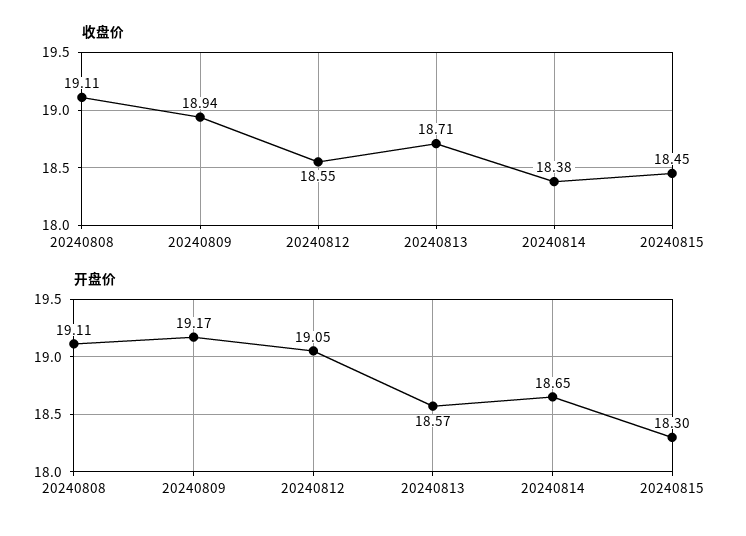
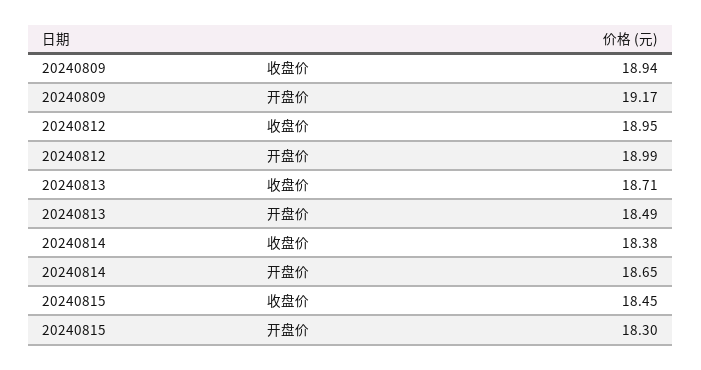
收盘价, 20240808: 19.11 -> none
收盘价, 20240812: 18.55 -> 18.95
开盘价, 20240808: 19.11 -> none
开盘价, 20240812: 19.05 -> 18.99
开盘价, 20240813: 18.57 -> 18.49

